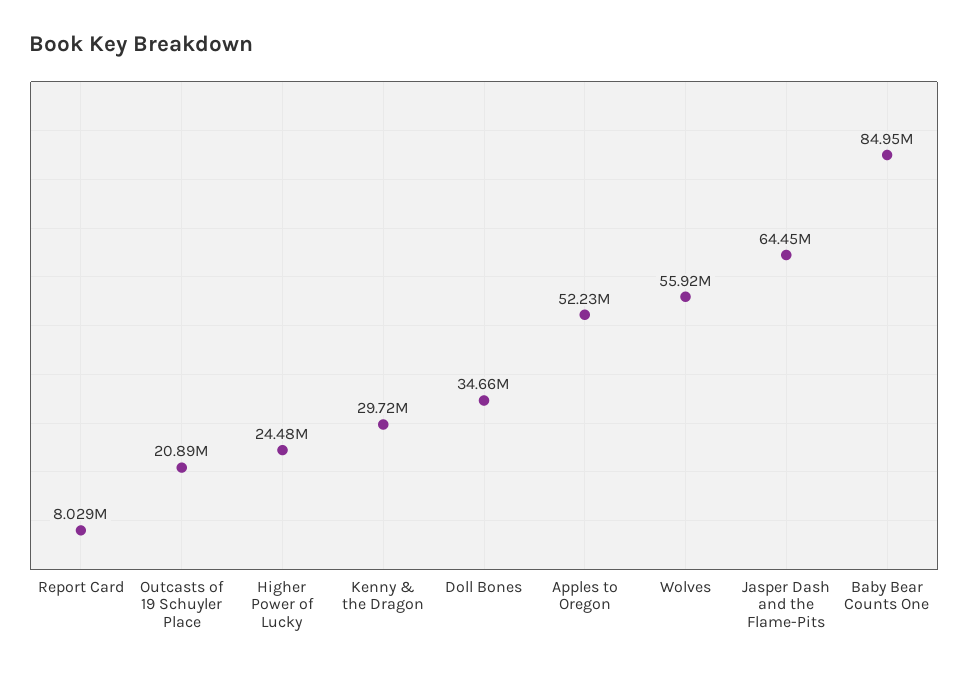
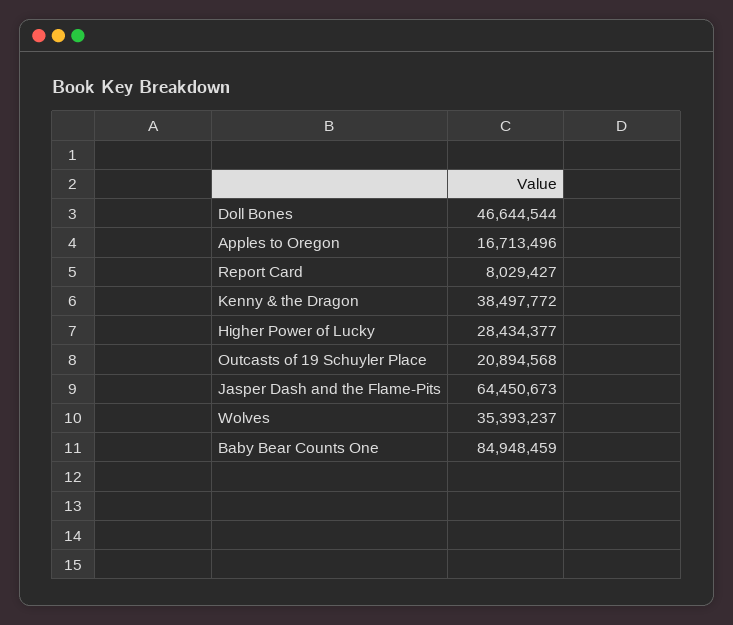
Higher Power of Lucky: 24480000 -> 28434377
Kenny & the Dragon: 29720000 -> 38497772
Doll Bones: 34660000 -> 46644544
Apples to Oregon: 52230000 -> 16713496
Wolves: 55920000 -> 35393237

